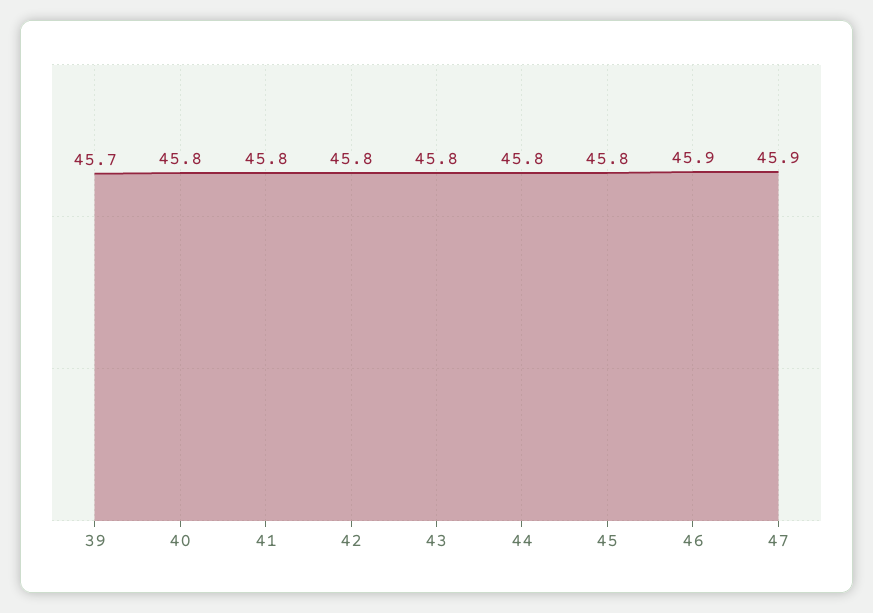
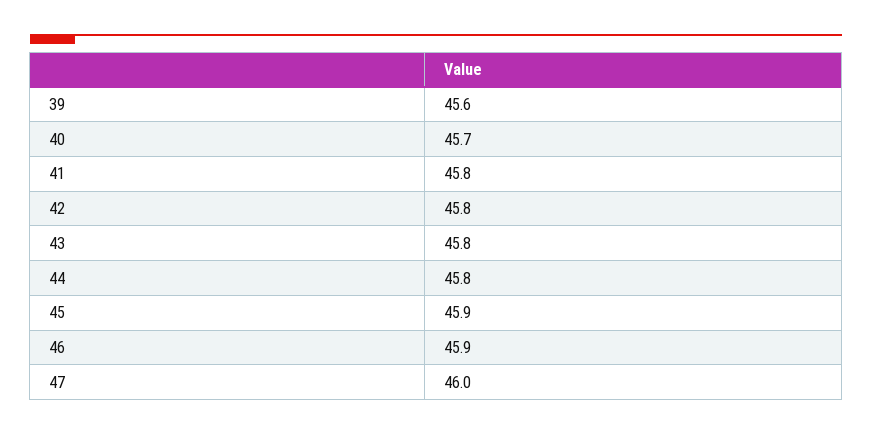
39: 45.7 -> 45.6
40: 45.8 -> 45.7
45: 45.8 -> 45.9
47: 45.9 -> 46

